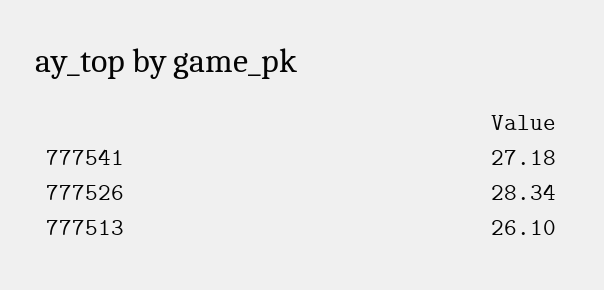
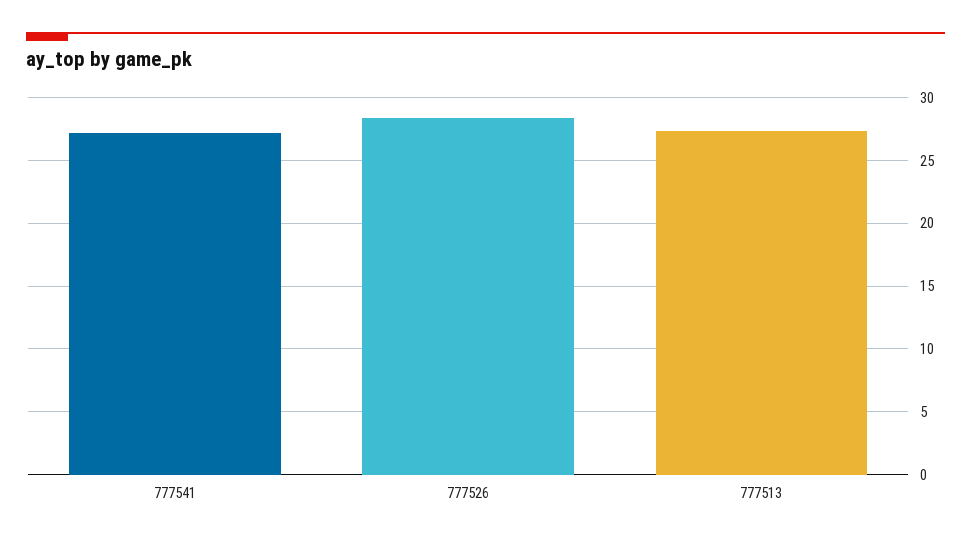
777513: 26.1 -> 27.5

